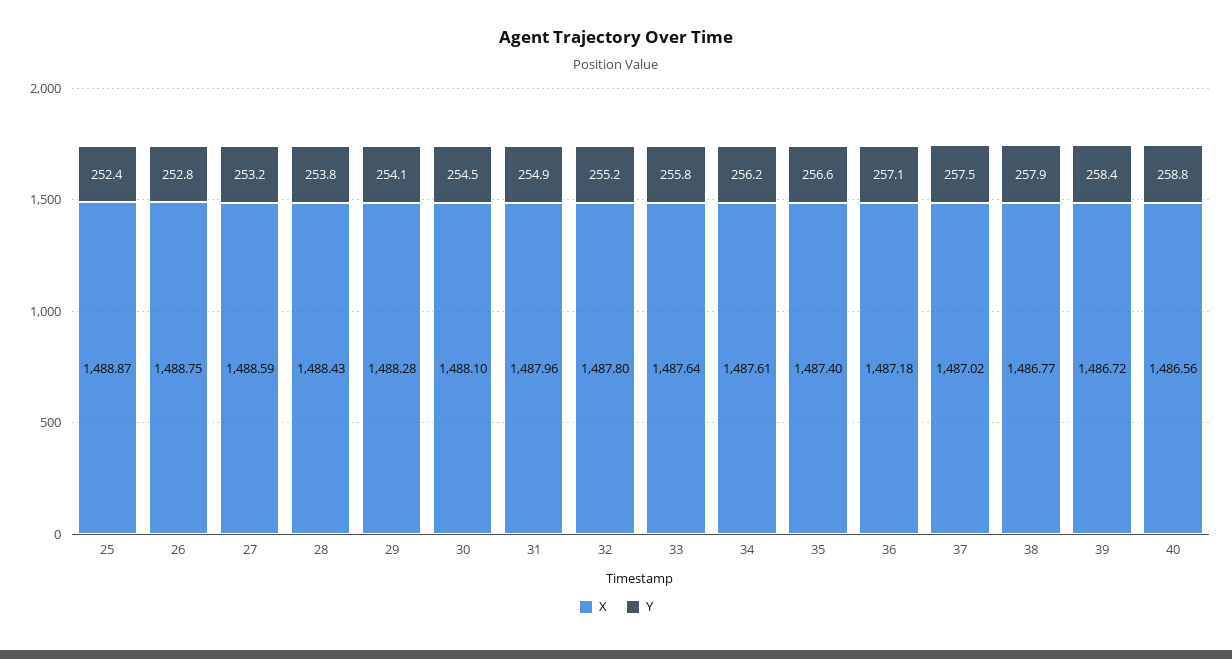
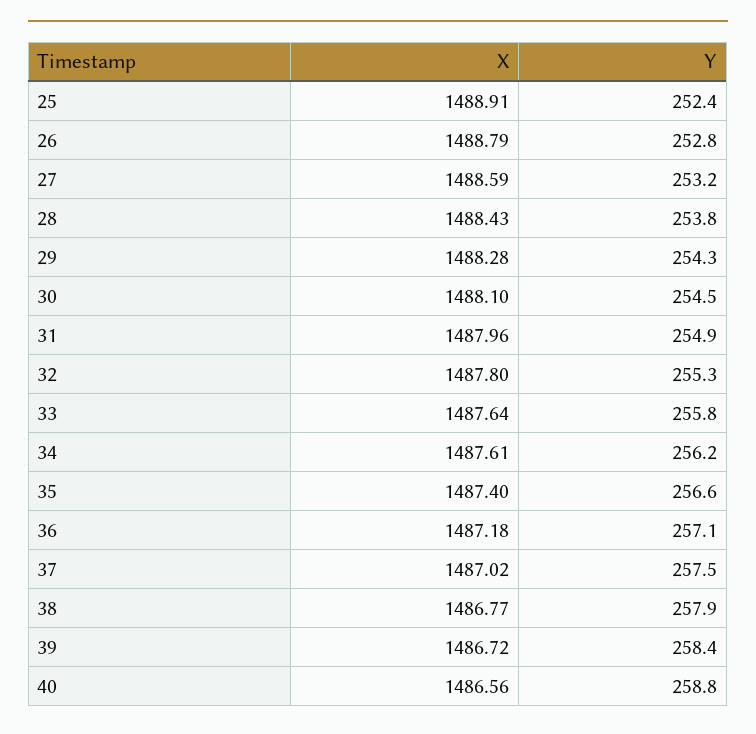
X, 25: 1488.87 -> 1488.91
X, 26: 1488.75 -> 1488.79
Y, 29: 254.1 -> 254.3
Y, 32: 255.2 -> 255.3

